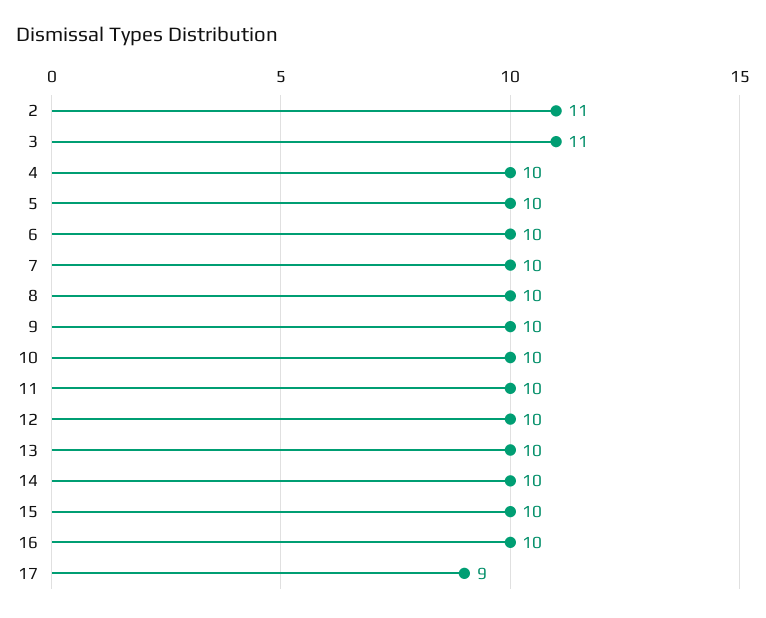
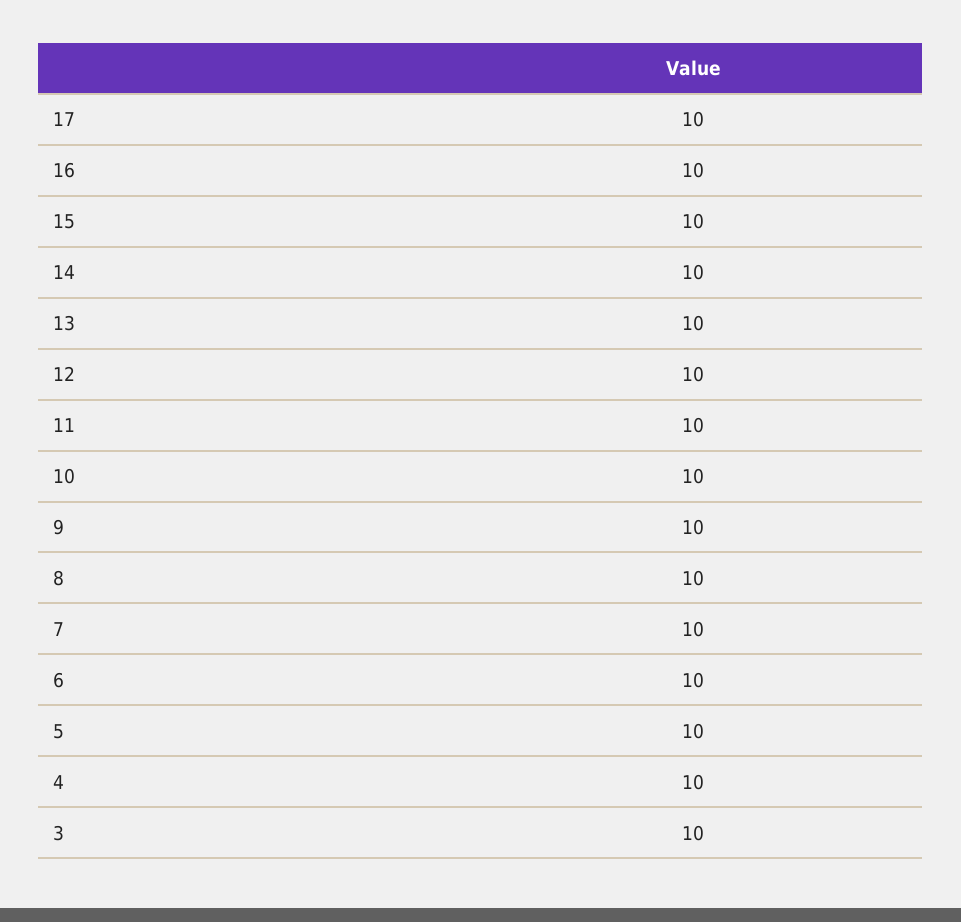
2: 11 -> none
3: 11 -> 10
17: 9 -> 10

